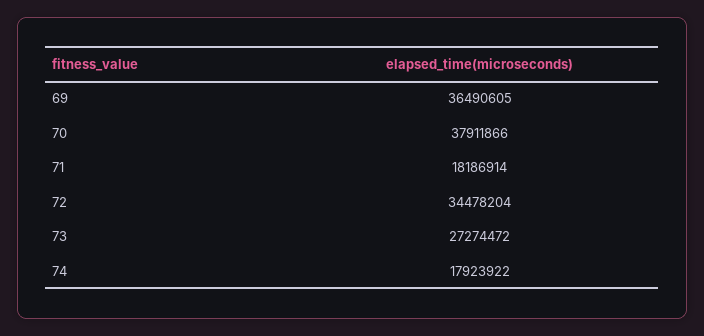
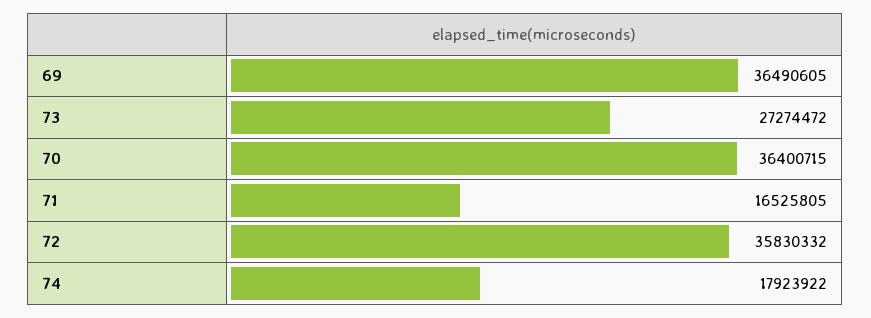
70: 37911866 -> 36400715
71: 18186914 -> 16525805
72: 34478204 -> 35830332

